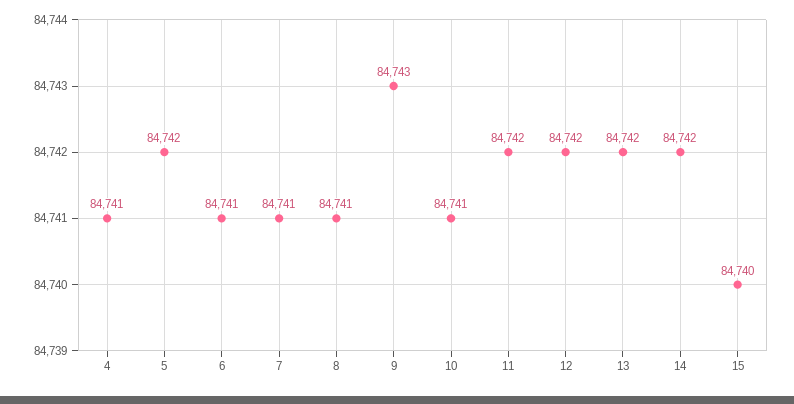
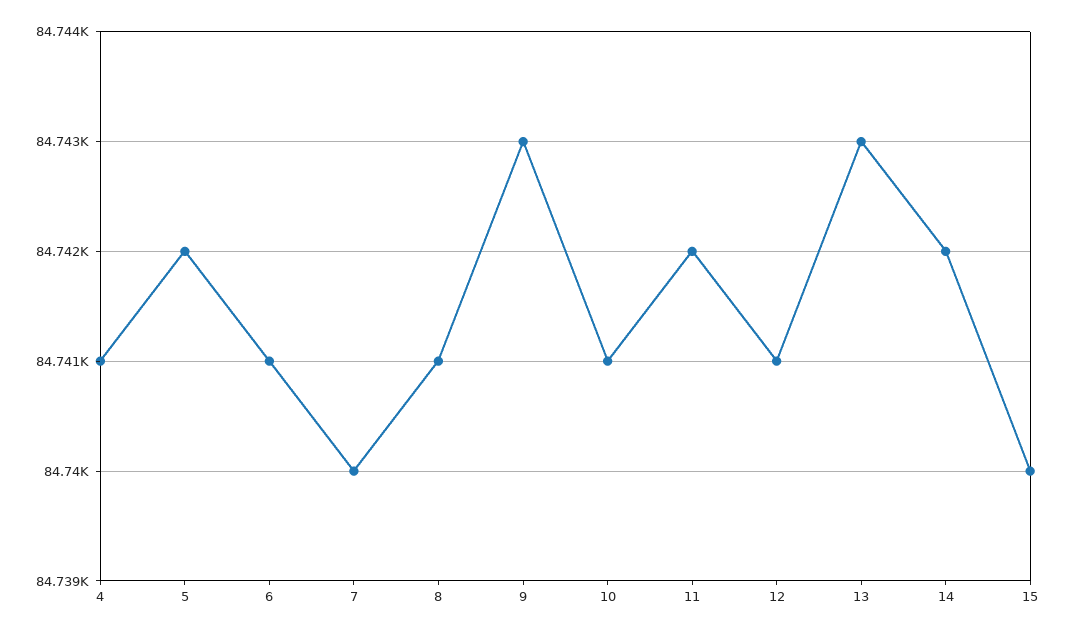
7: 84741 -> 84740
12: 84742 -> 84741
13: 84742 -> 84743

